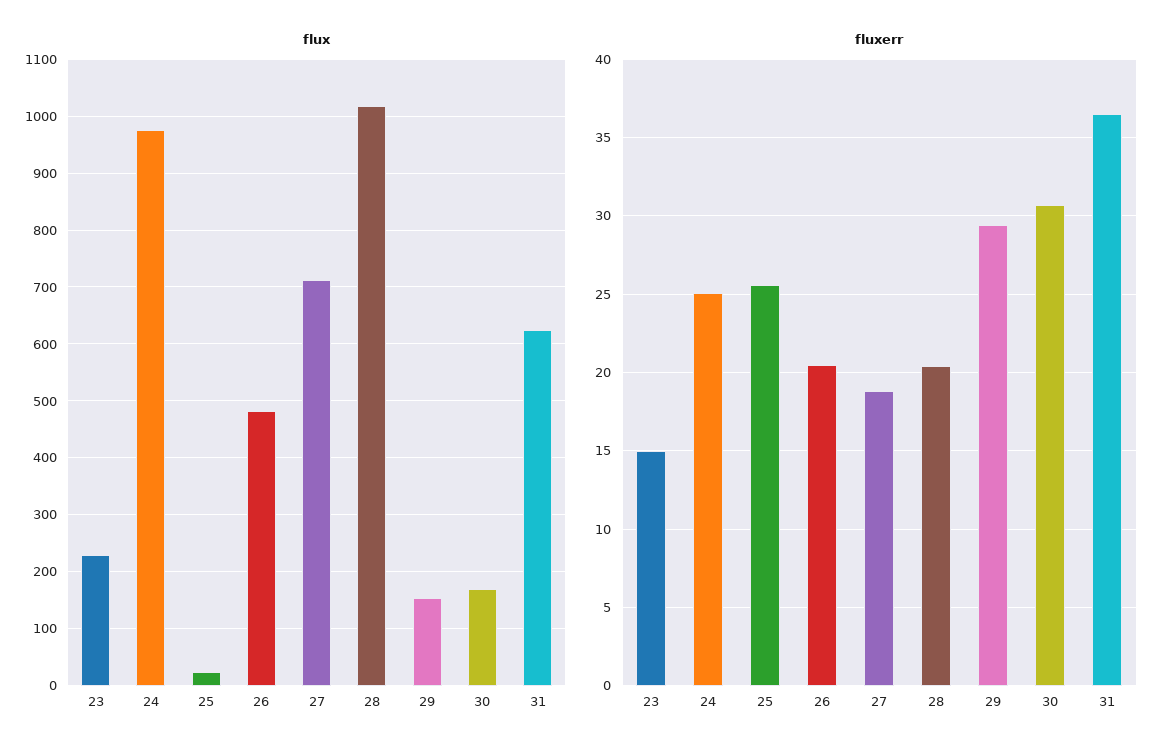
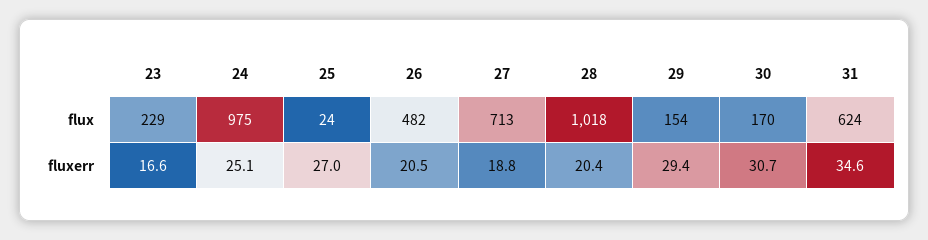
fluxerr, 23: 15 -> 16.6
fluxerr, 25: 25.5 -> 27
fluxerr, 31: 36.5 -> 34.6

